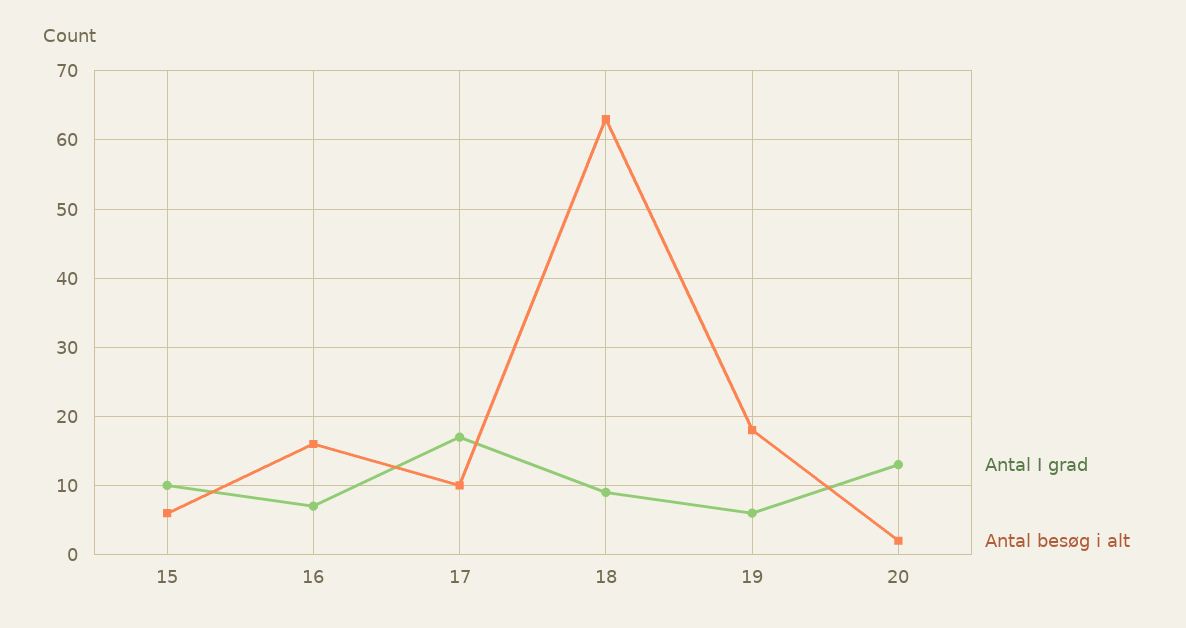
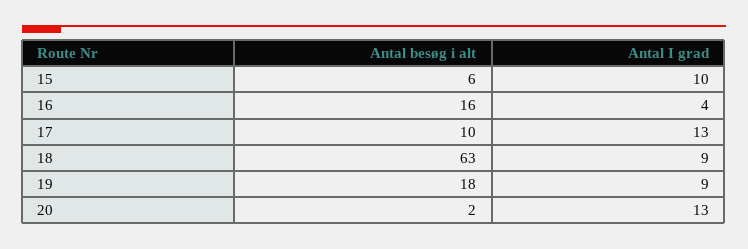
Antal I grad, 16: 7 -> 4
Antal I grad, 17: 17 -> 13
Antal I grad, 19: 6 -> 9

